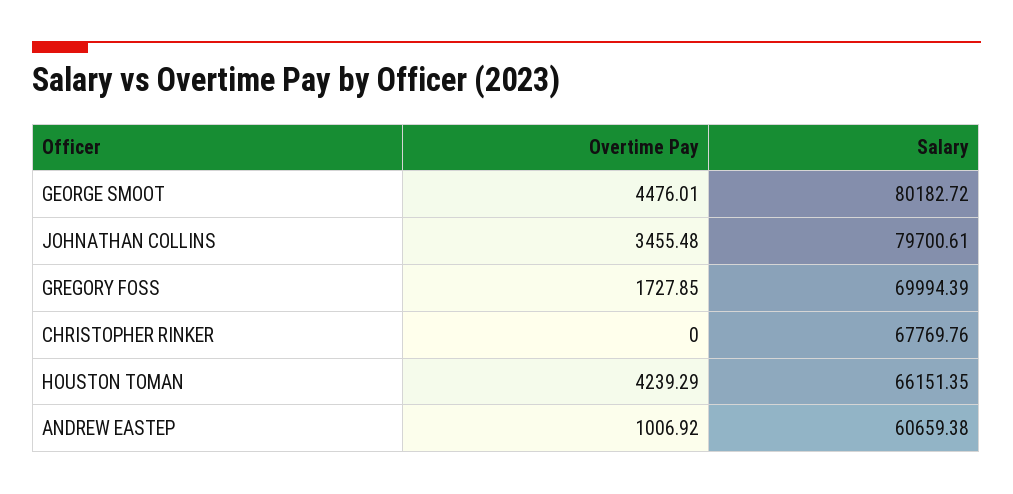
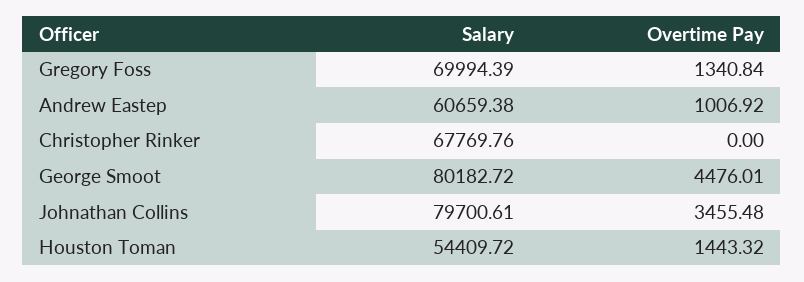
Overtime Pay, GREGORY FOSS: 1727.85 -> 1340.84
Overtime Pay, HOUSTON TOMAN: 4239.29 -> 1443.32
Salary, HOUSTON TOMAN: 66151.35 -> 54409.72

